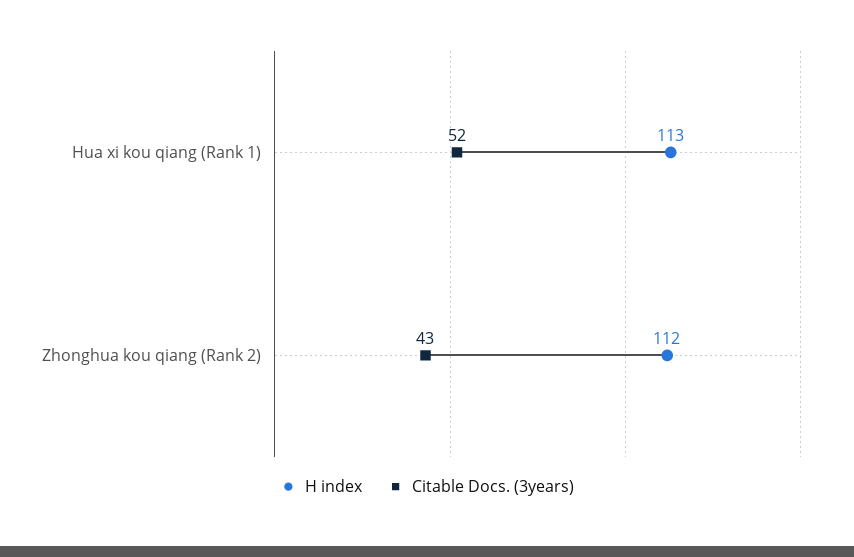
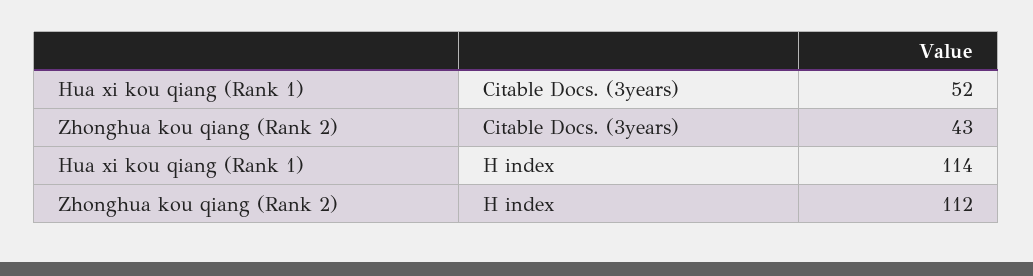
H index, Hua xi kou qiang (Rank 1): 113 -> 114

